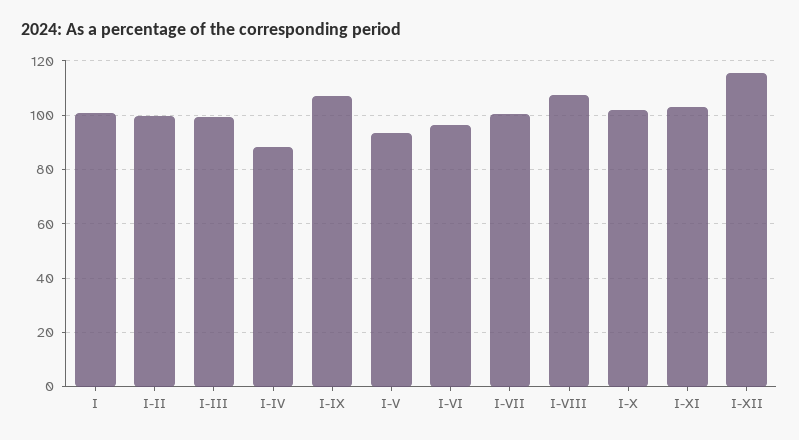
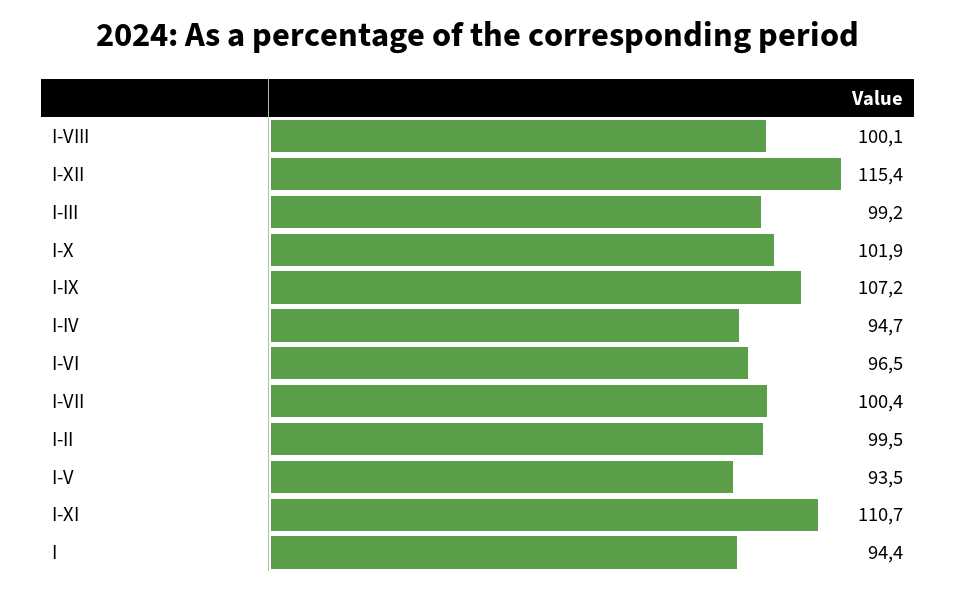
I: 100 -> 94.4
I-IV: 87.5 -> 94.7
I-VIII: 107.5 -> 100.1
I-XI: 102.5 -> 110.7

